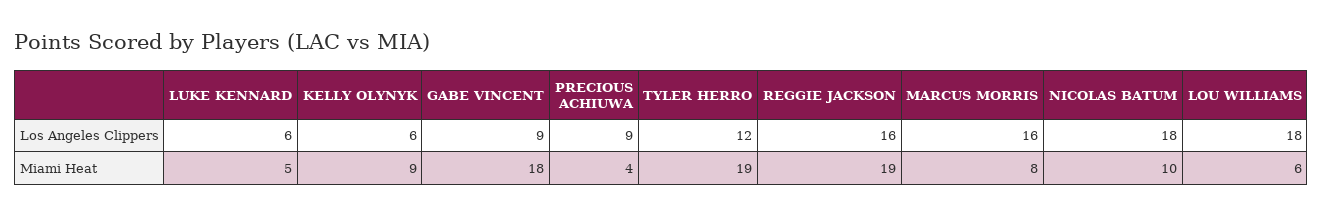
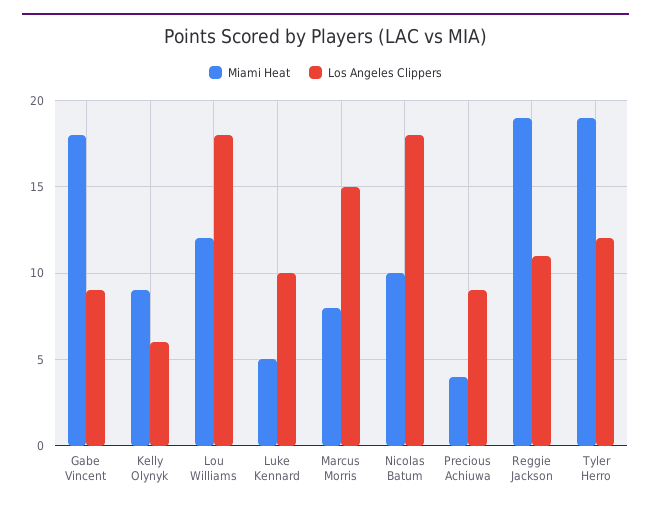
Los Angeles Clippers, LUKE KENNARD: 6 -> 10
Los Angeles Clippers, REGGIE JACKSON: 16 -> 11
Los Angeles Clippers, MARCUS MORRIS: 16 -> 15
Miami Heat, LOU WILLIAMS: 6 -> 12

